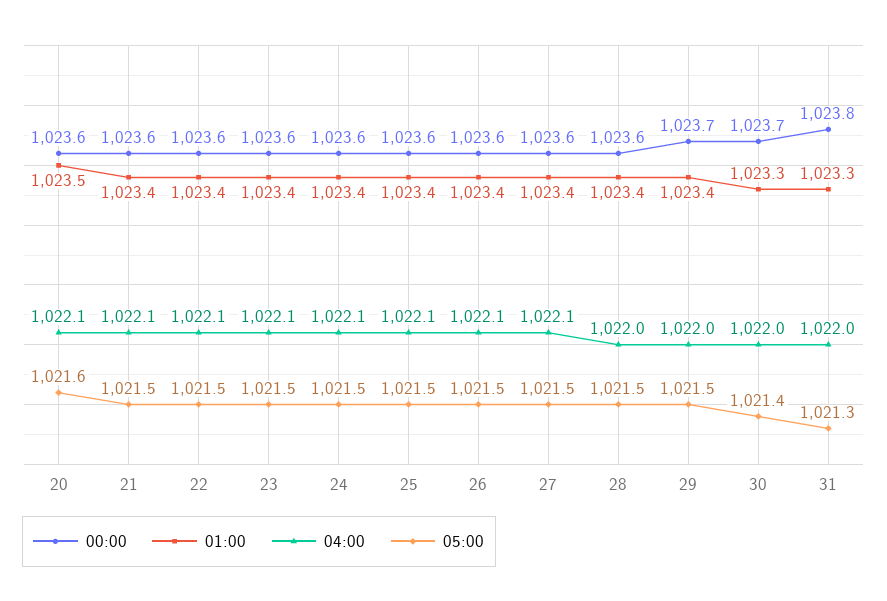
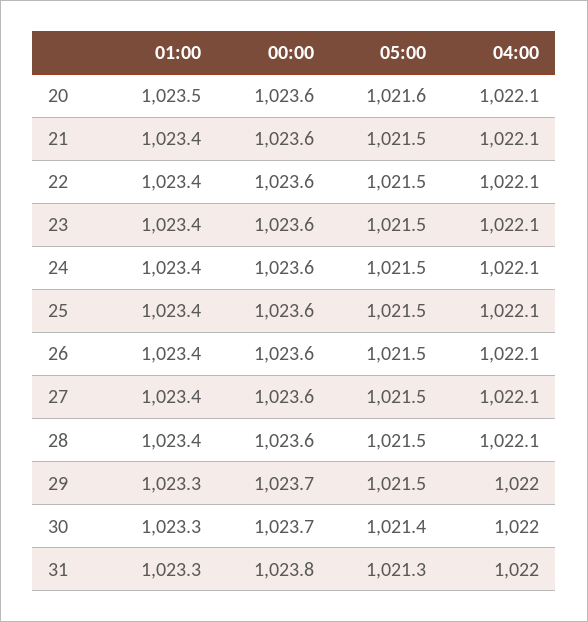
04:00, 28: 1022 -> 1022.1
01:00, 29: 1023.4 -> 1023.3

